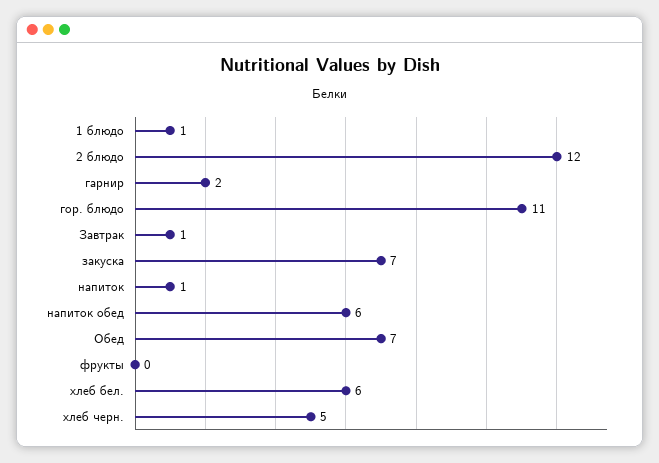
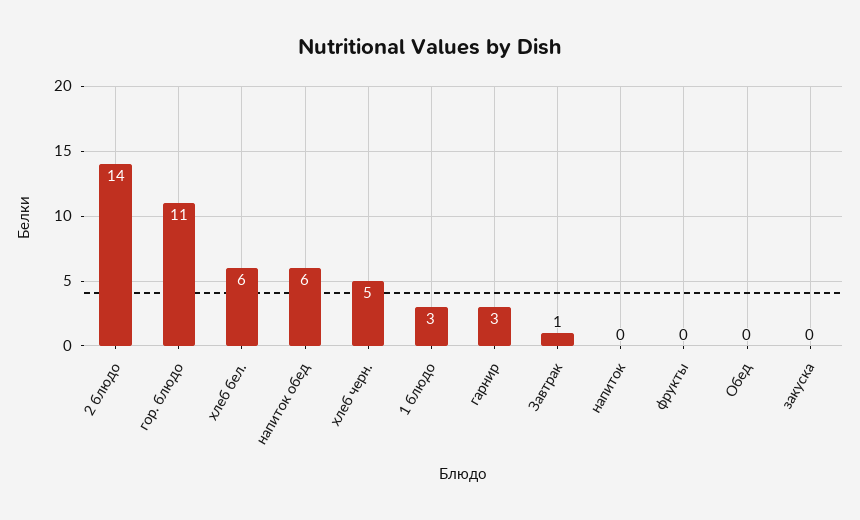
1 блюдо: 1 -> 3
2 блюдо: 12 -> 14
гарнир: 2 -> 3
закуска: 7 -> 0
напиток: 1 -> 0
Обед: 7 -> 0

